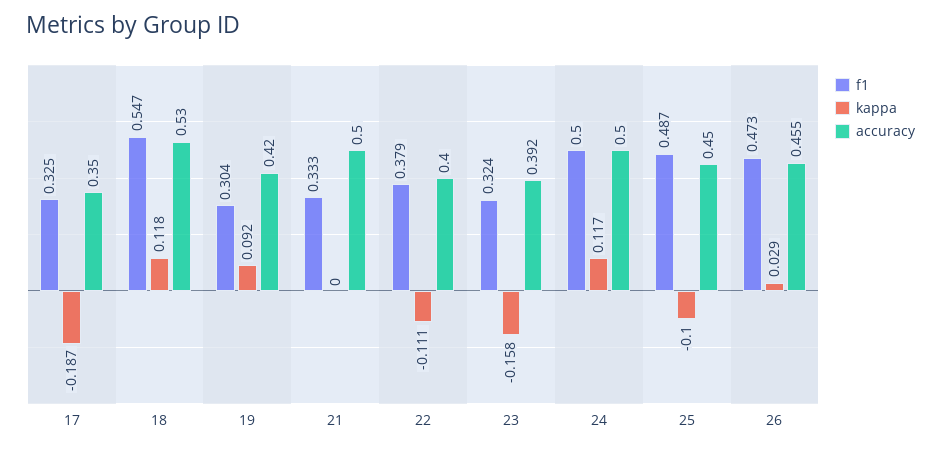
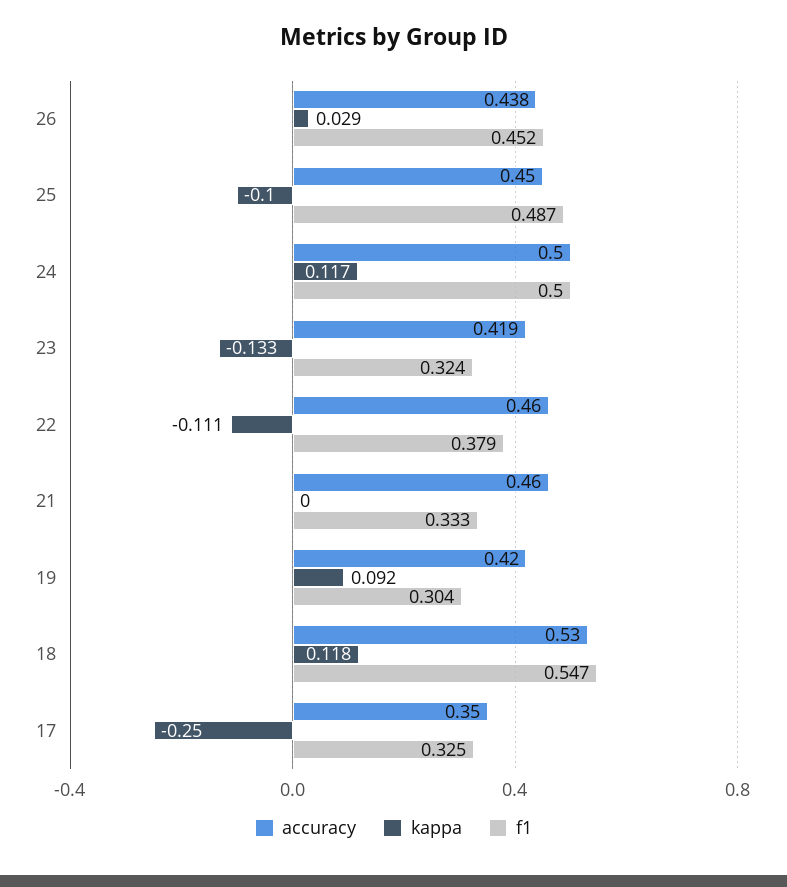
kappa, 17: -0.187 -> -0.25
accuracy, 21: 0.5 -> 0.46
accuracy, 22: 0.4 -> 0.46
kappa, 23: -0.158 -> -0.133
accuracy, 23: 0.392 -> 0.419
f1, 26: 0.473 -> 0.452
accuracy, 26: 0.455 -> 0.438

